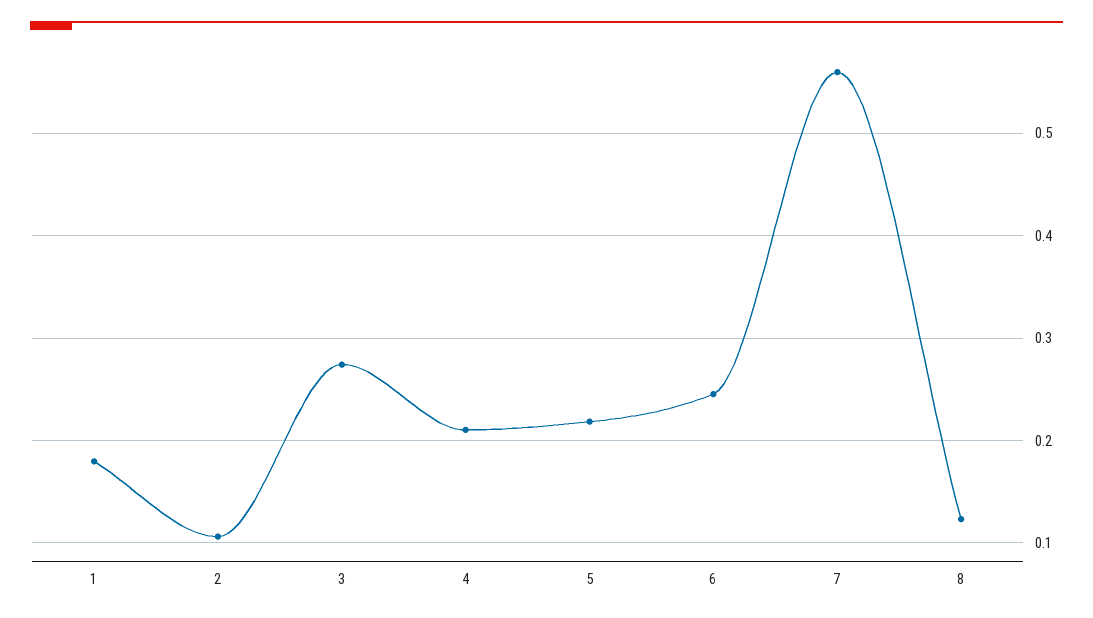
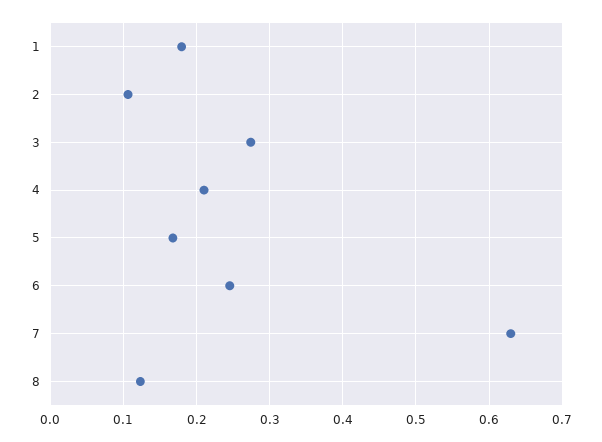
5: 0.22 -> 0.17
7: 0.56 -> 0.63

